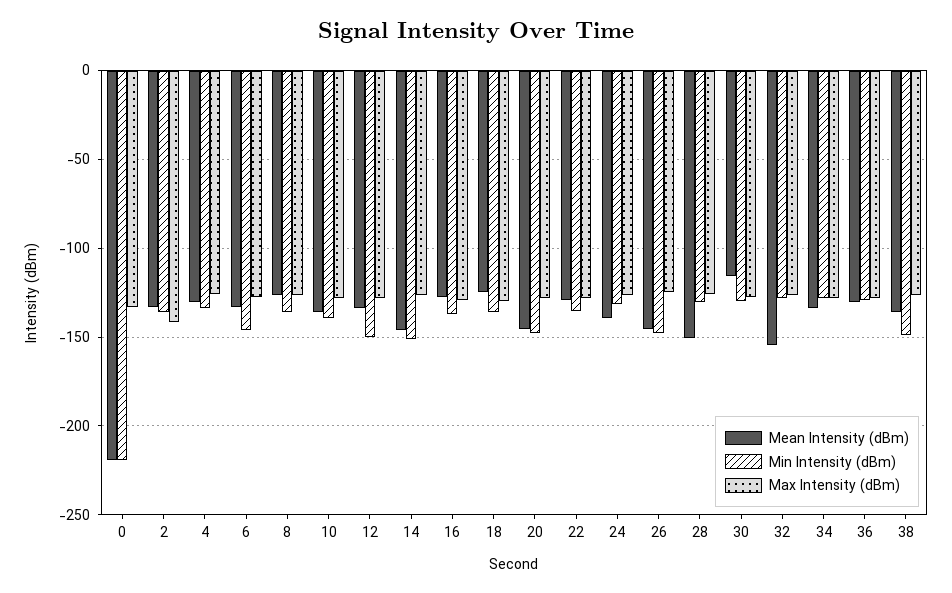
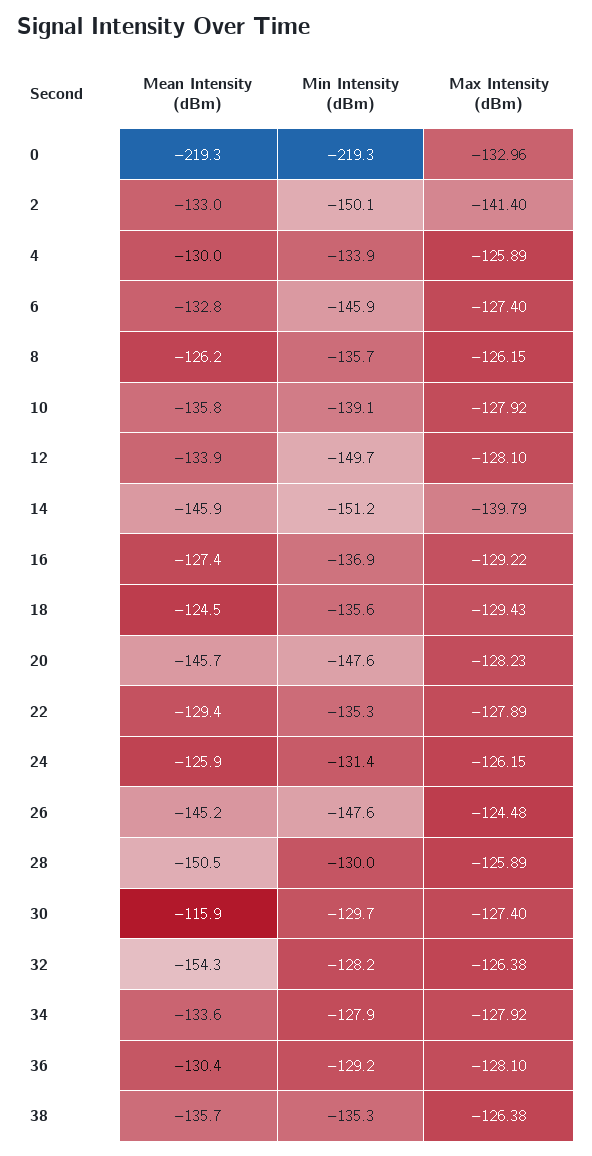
Min Intensity (dBm), 2: -135 -> -150.1
Max Intensity (dBm), 14: -125 -> -139.79
Mean Intensity (dBm), 24: -140 -> -125.9
Min Intensity (dBm), 38: -150 -> -135.3

